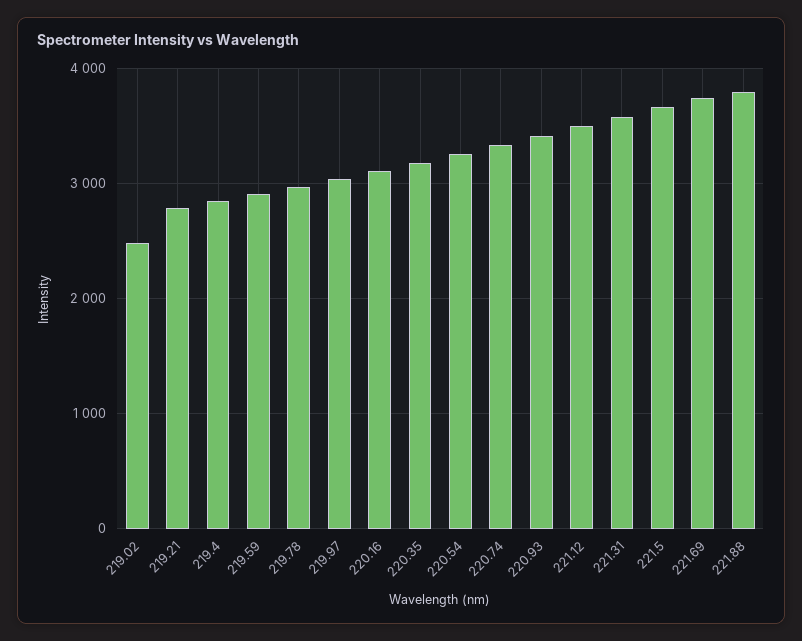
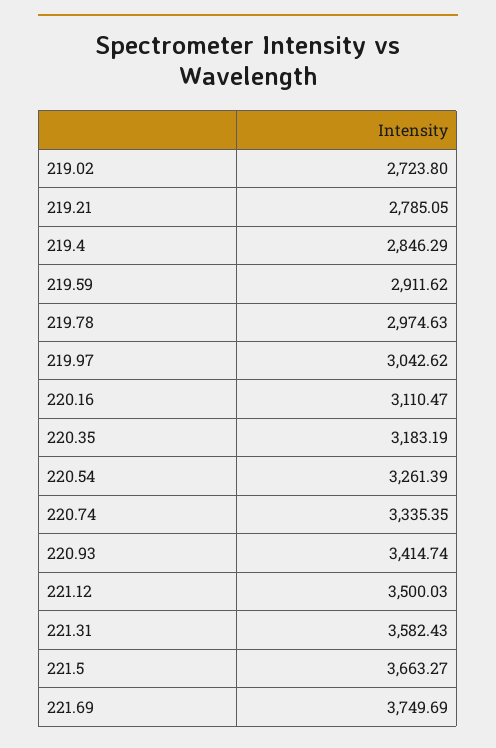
219.02: 2500 -> 2723.8
221.88: 3800 -> none

